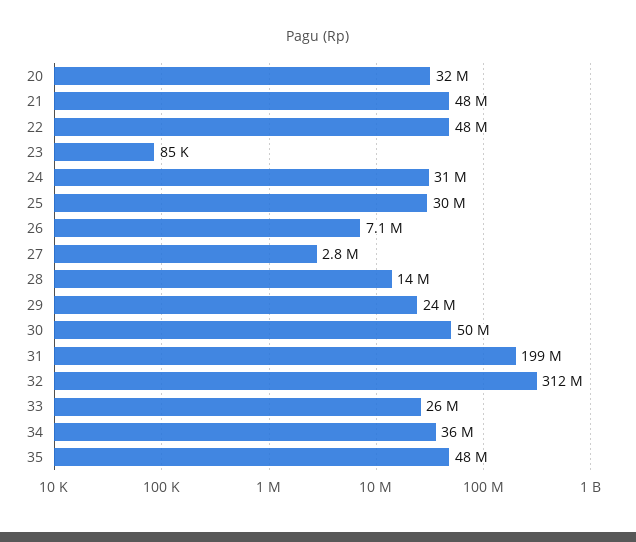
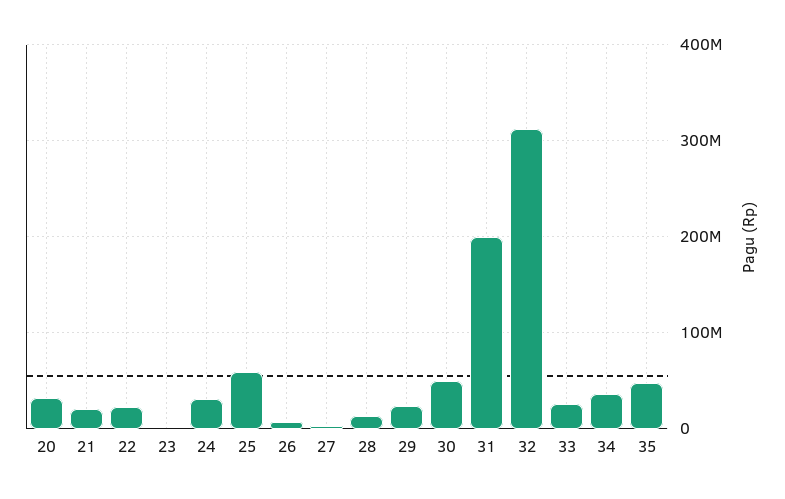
21: 48000000 -> 20000000
22: 48000000 -> 20000000
25: 30000000 -> 60000000

